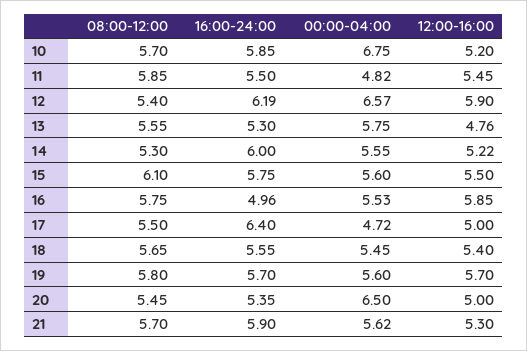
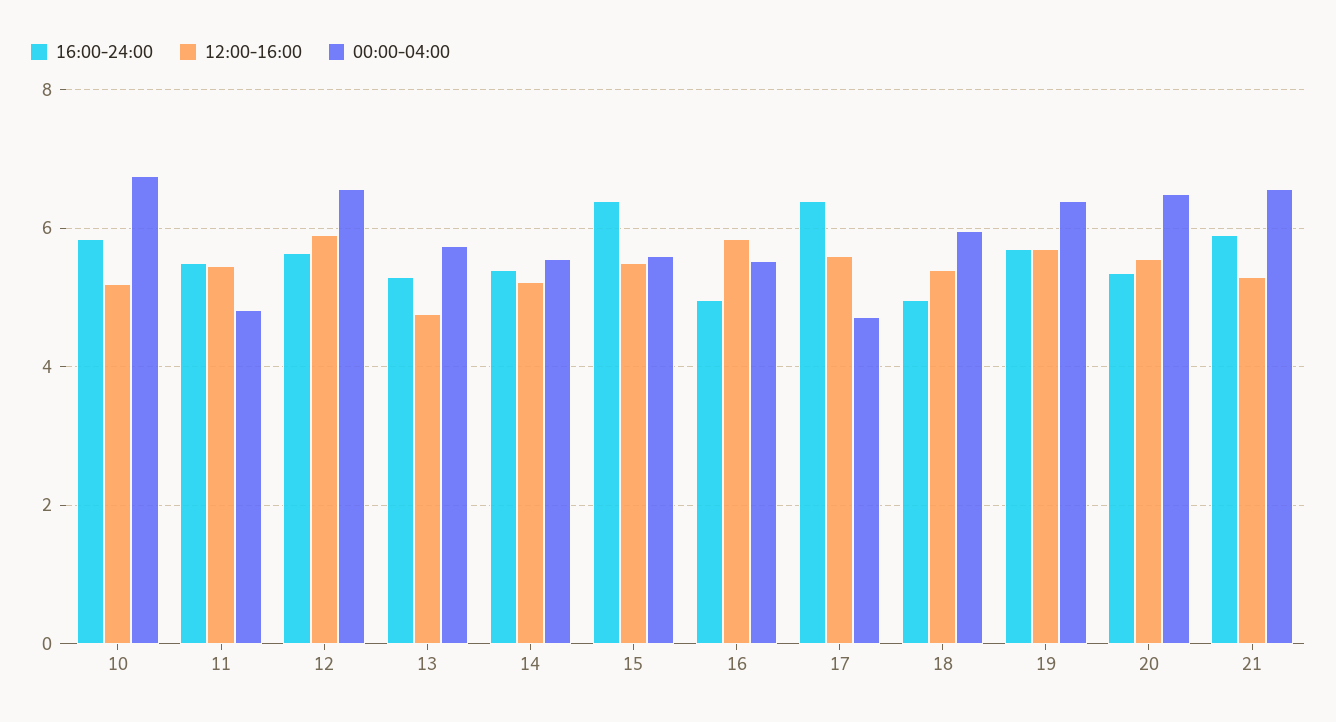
08:00-12:00, 10: 5.7 -> none
08:00-12:00, 11: 5.85 -> none
08:00-12:00, 12: 5.4 -> none
16:00-24:00, 12: 6.19 -> 5.6
08:00-12:00, 13: 5.55 -> none
08:00-12:00, 14: 5.3 -> none
16:00-24:00, 14: 6 -> 5.4
08:00-12:00, 15: 6.1 -> none
16:00-24:00, 15: 5.75 -> 6.4
08:00-12:00, 16: 5.75 -> none
08:00-12:00, 17: 5.5 -> none
12:00-16:00, 17: 5 -> 5.6
08:00-12:00, 18: 5.65 -> none
16:00-24:00, 18: 5.55 -> 5
00:00-04:00, 18: 5.45 -> 6
08:00-12:00, 19: 5.8 -> none
00:00-04:00, 19: 5.6 -> 6.4
08:00-12:00, 20: 5.45 -> none
12:00-16:00, 20: 5 -> 5.6
08:00-12:00, 21: 5.7 -> none
00:00-04:00, 21: 5.62 -> 6.6

